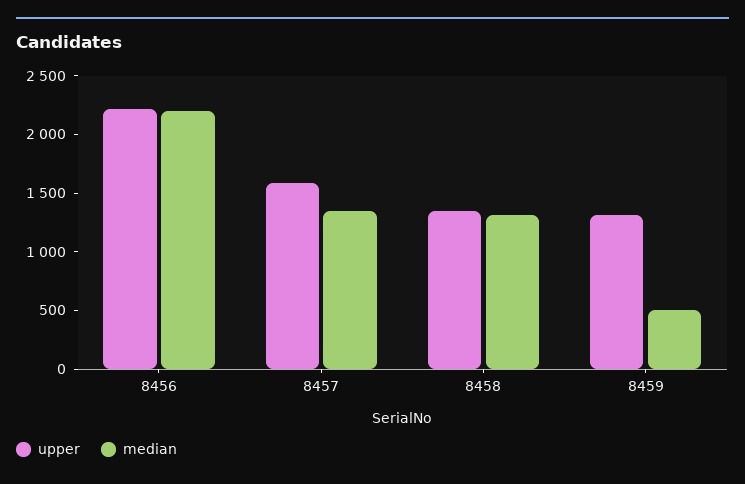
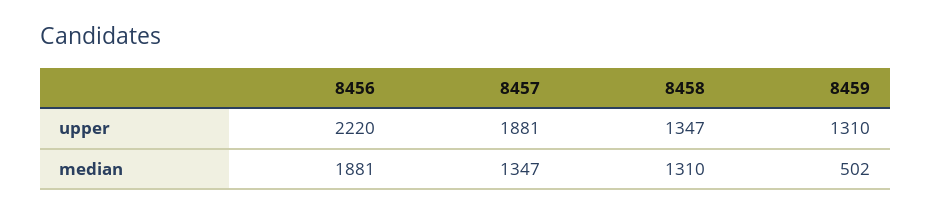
median, 8456: 2200 -> 1881
upper, 8457: 1600 -> 1881

